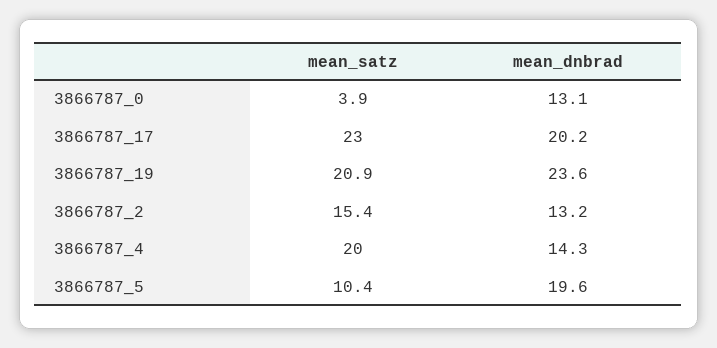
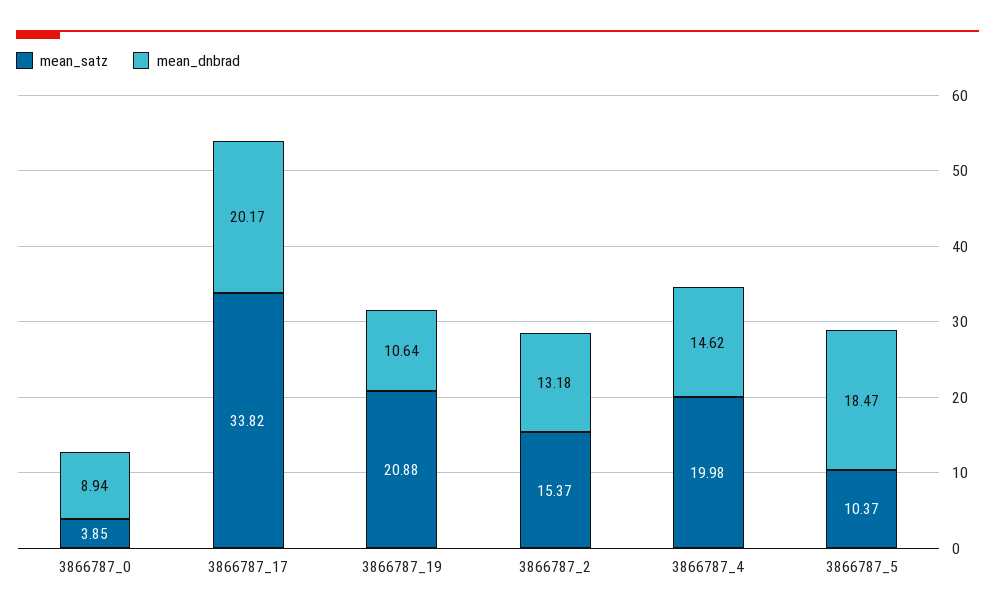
mean_dnbrad, 3866787_0: 13.1 -> 8.94
mean_satz, 3866787_17: 23 -> 33.82
mean_dnbrad, 3866787_19: 23.6 -> 10.64
mean_dnbrad, 3866787_4: 14.3 -> 14.62
mean_dnbrad, 3866787_5: 19.6 -> 18.47

